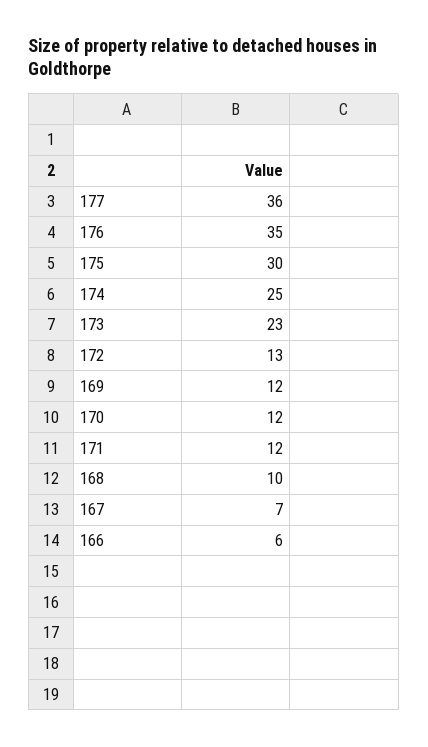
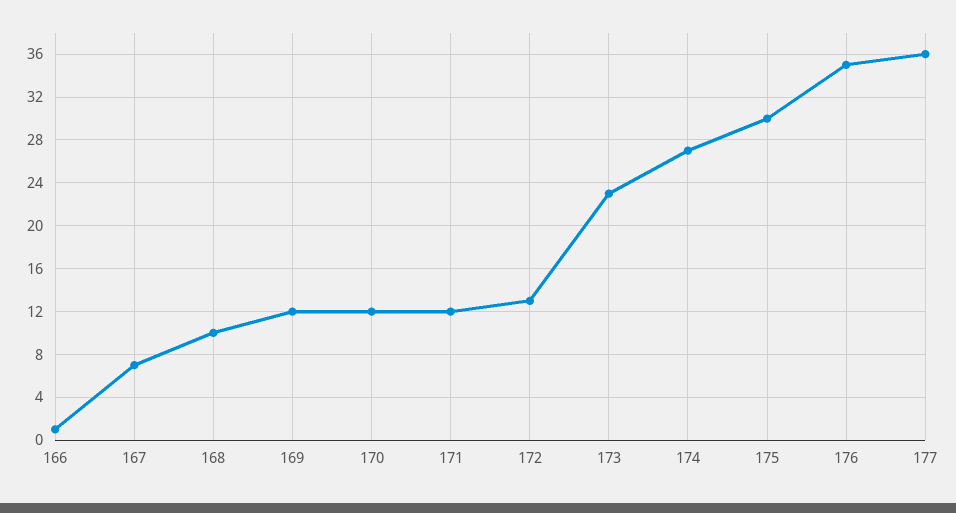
174: 25 -> 27
166: 6 -> 1

